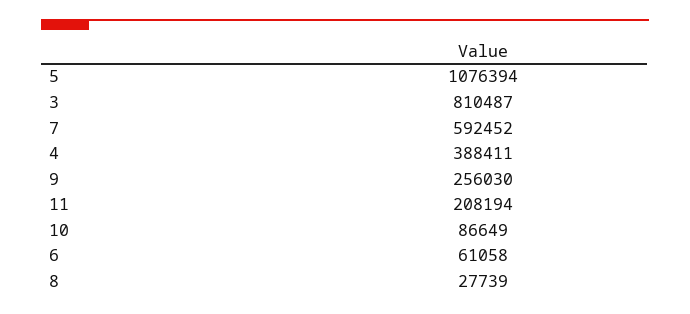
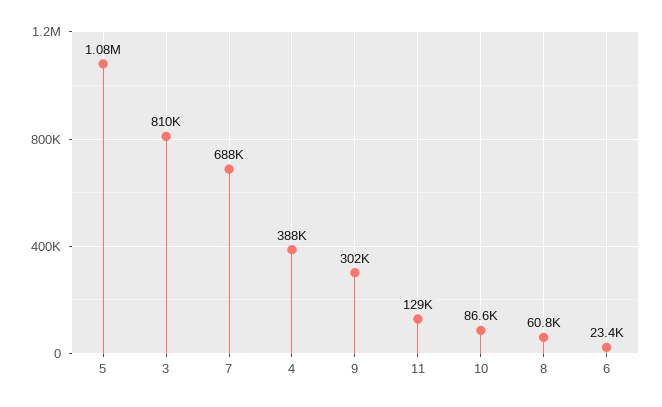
7: 592452 -> 688000
9: 256030 -> 302000
11: 208194 -> 129000
6: 61058 -> 23400
8: 27739 -> 60800

